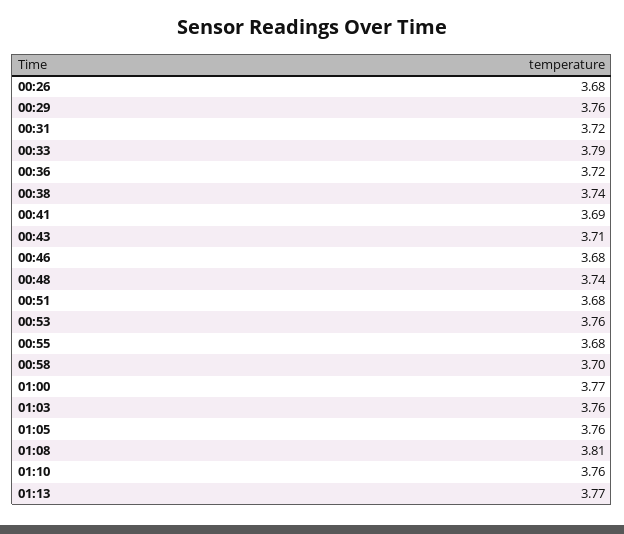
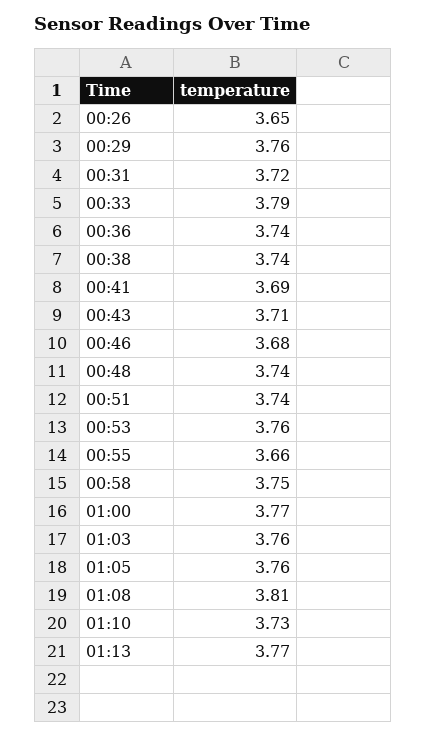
00:26: 3.68 -> 3.65
00:36: 3.72 -> 3.74
00:51: 3.68 -> 3.74
00:55: 3.68 -> 3.66
00:58: 3.7 -> 3.75
01:10: 3.76 -> 3.73

